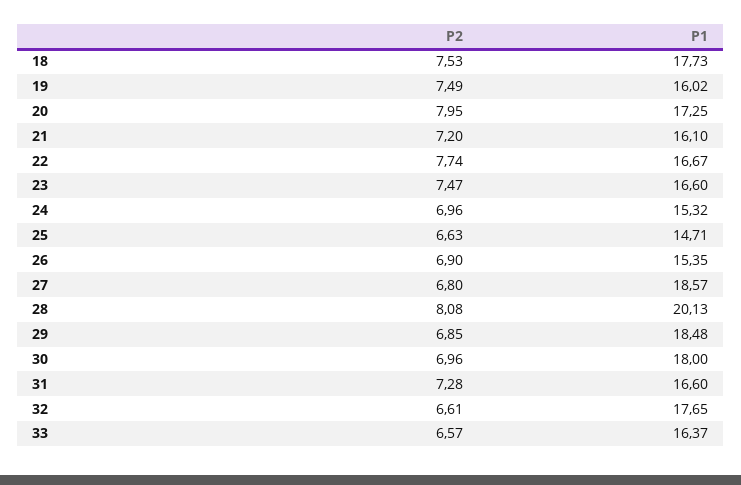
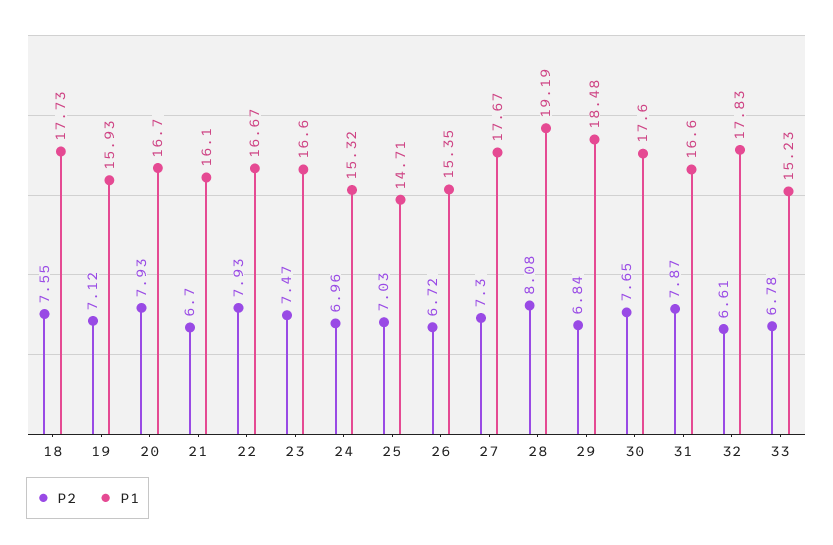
P2, 18: 7.53 -> 7.55
P2, 19: 7.49 -> 7.12
P1, 19: 16.02 -> 15.93
P2, 20: 7.95 -> 7.93
P1, 20: 17.25 -> 16.7
P2, 21: 7.2 -> 6.7
P2, 22: 7.74 -> 7.93
P2, 25: 6.63 -> 7.03
P2, 26: 6.9 -> 6.72
P2, 27: 6.8 -> 7.3
P1, 27: 18.57 -> 17.67
P1, 28: 20.13 -> 19.19
P2, 29: 6.85 -> 6.84
P2, 30: 6.96 -> 7.65
P1, 30: 18 -> 17.6
P2, 31: 7.28 -> 7.87
P1, 32: 17.65 -> 17.83
P2, 33: 6.57 -> 6.78
P1, 33: 16.37 -> 15.23

